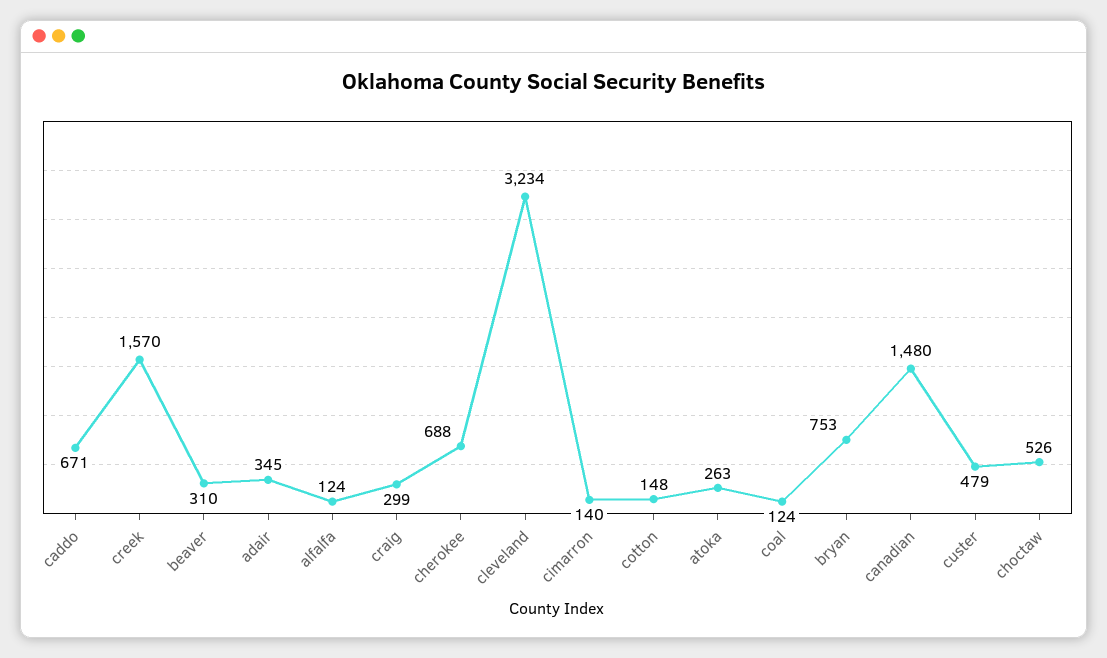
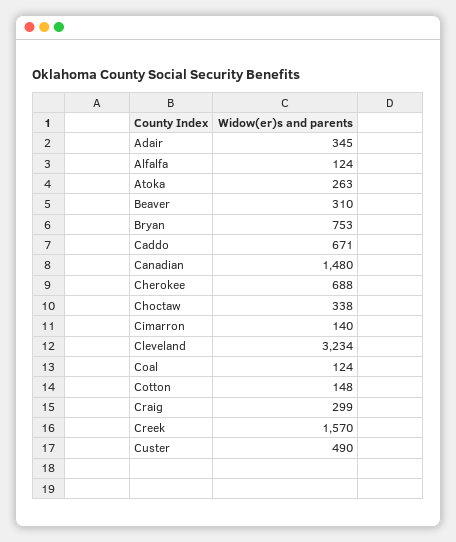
custer: 479 -> 490
choctaw: 526 -> 338

